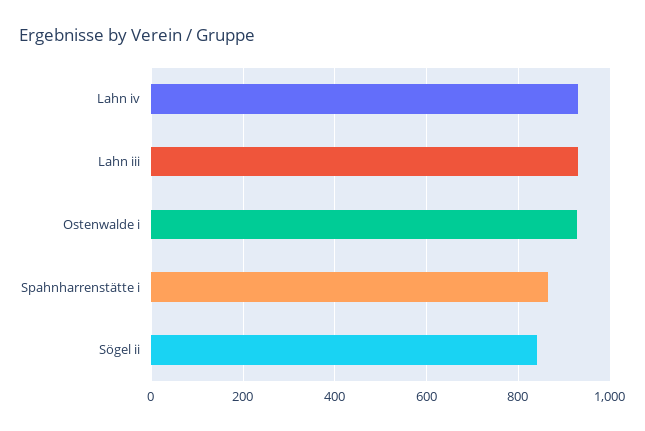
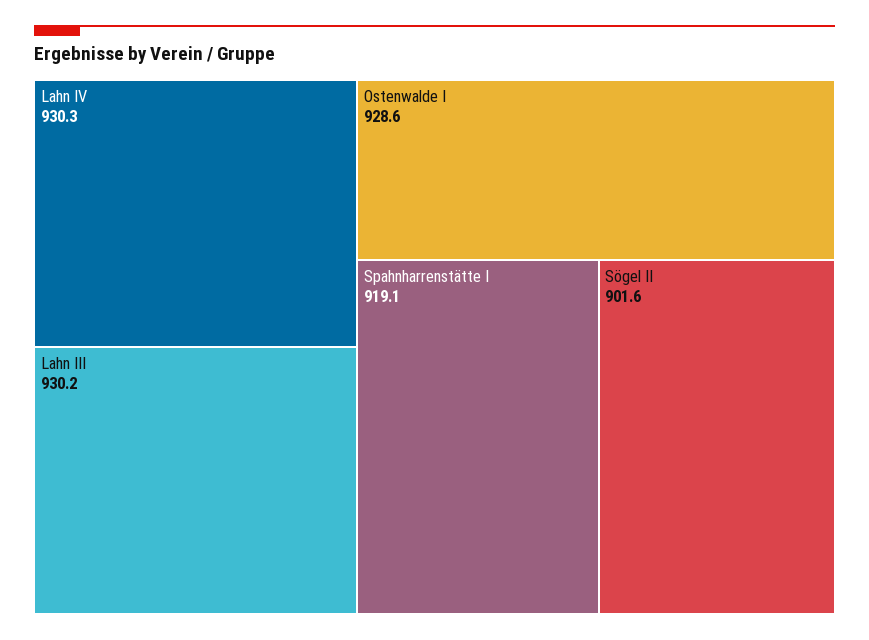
Spahnharrenstätte i: 860 -> 919.1
Sögel ii: 840 -> 901.6

